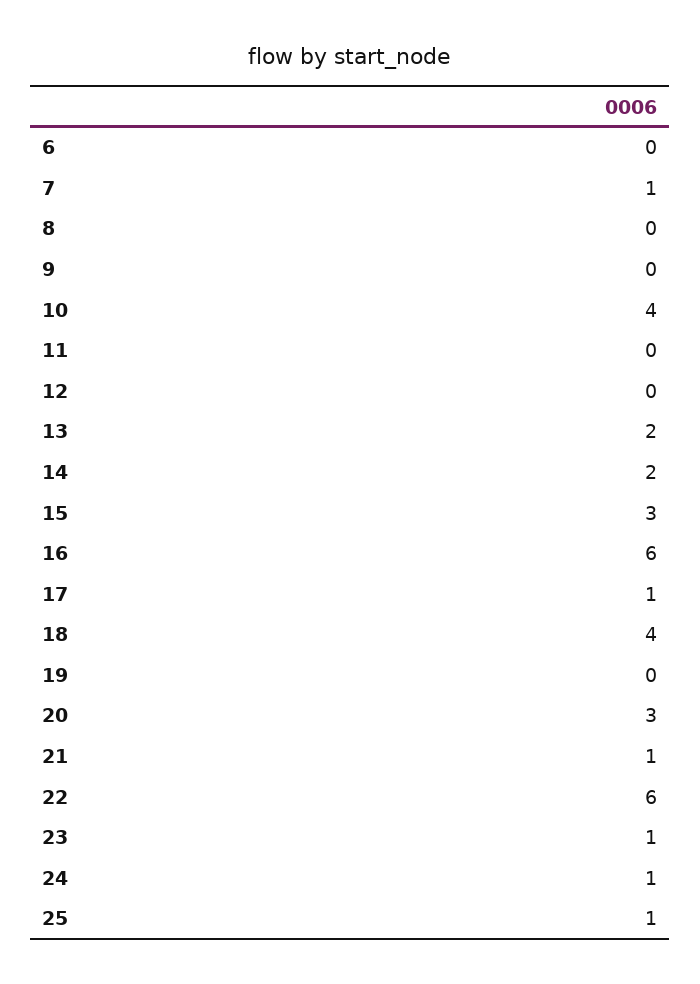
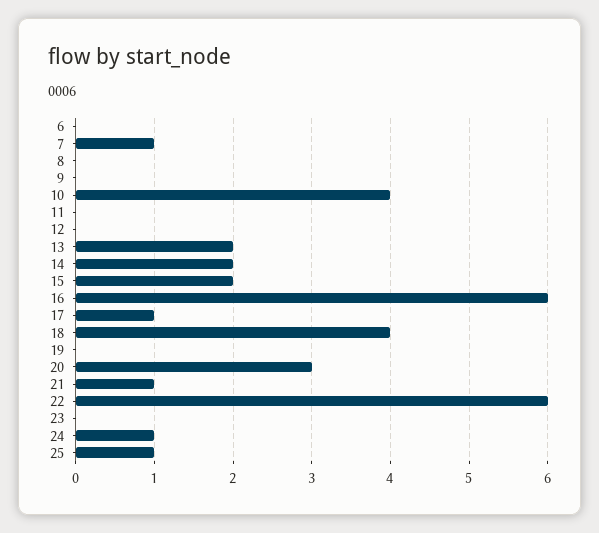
15: 3 -> 2
23: 1 -> 0

